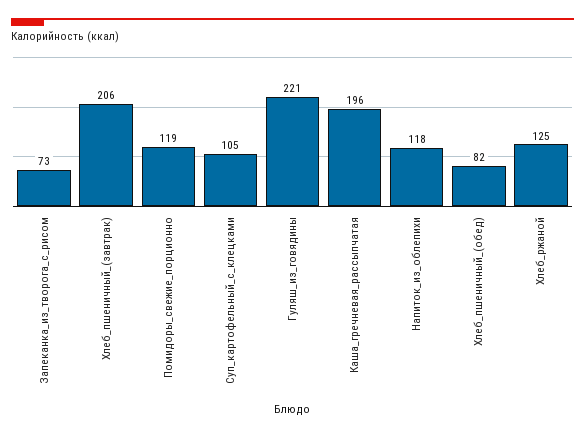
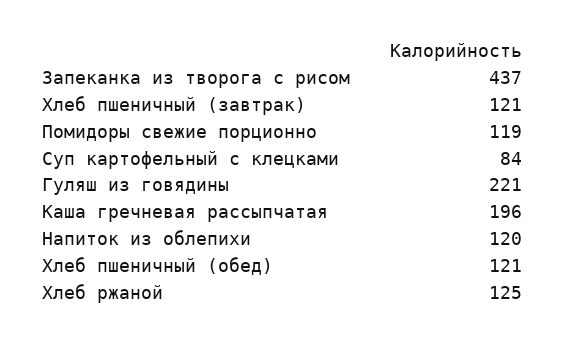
Запеканка_из_творога_с_рисом: 73 -> 437
Хлеб_пшеничный_(завтрак): 206 -> 121
Суп_картофельный_с_клецками: 105 -> 84
Напиток_из_облепихи: 118 -> 120
Хлеб_пшеничный_(обед): 82 -> 121

